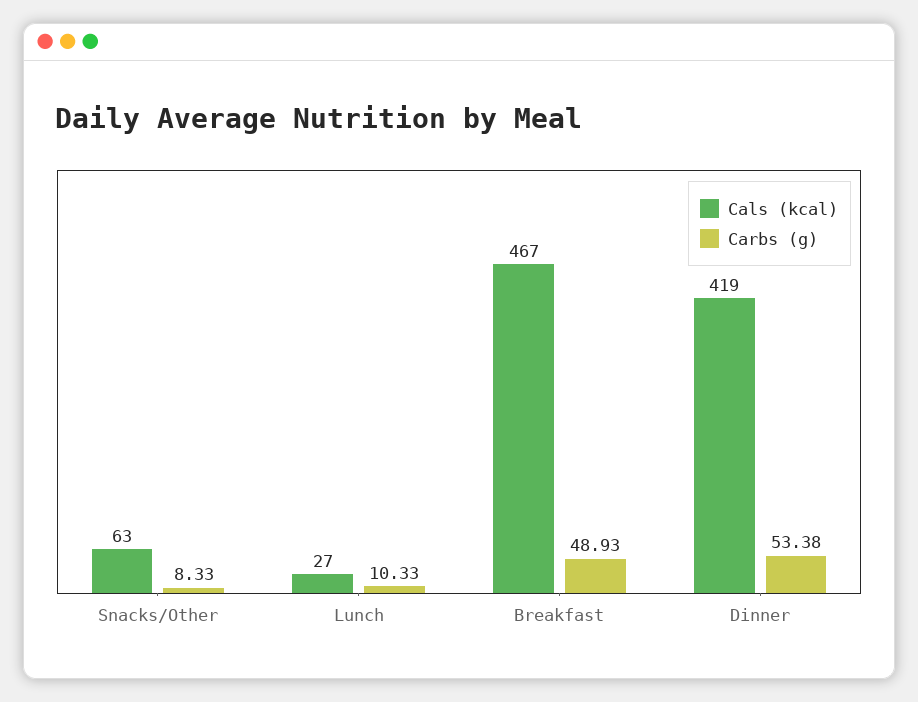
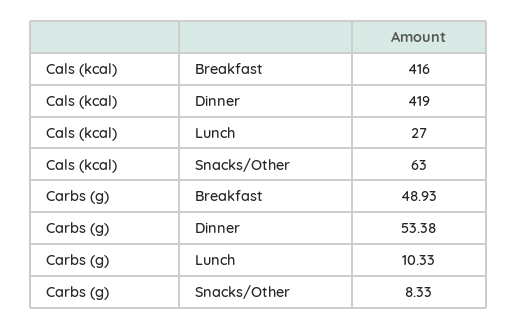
Cals (kcal), Breakfast: 467 -> 416

